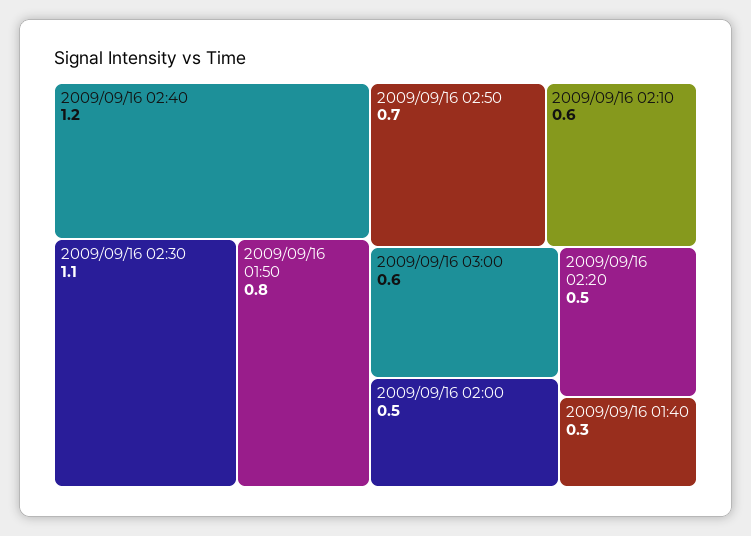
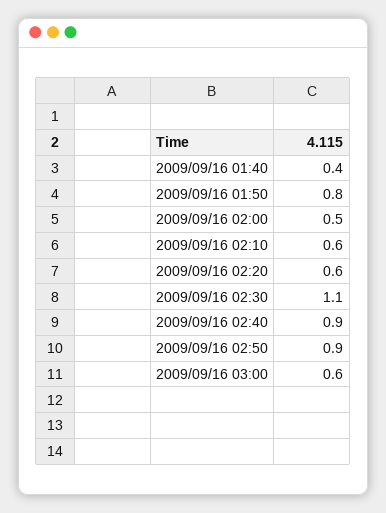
2009/09/16 02:40: 1.2 -> 0.9
2009/09/16 02:50: 0.7 -> 0.9
2009/09/16 02:20: 0.5 -> 0.6
2009/09/16 01:40: 0.3 -> 0.4

